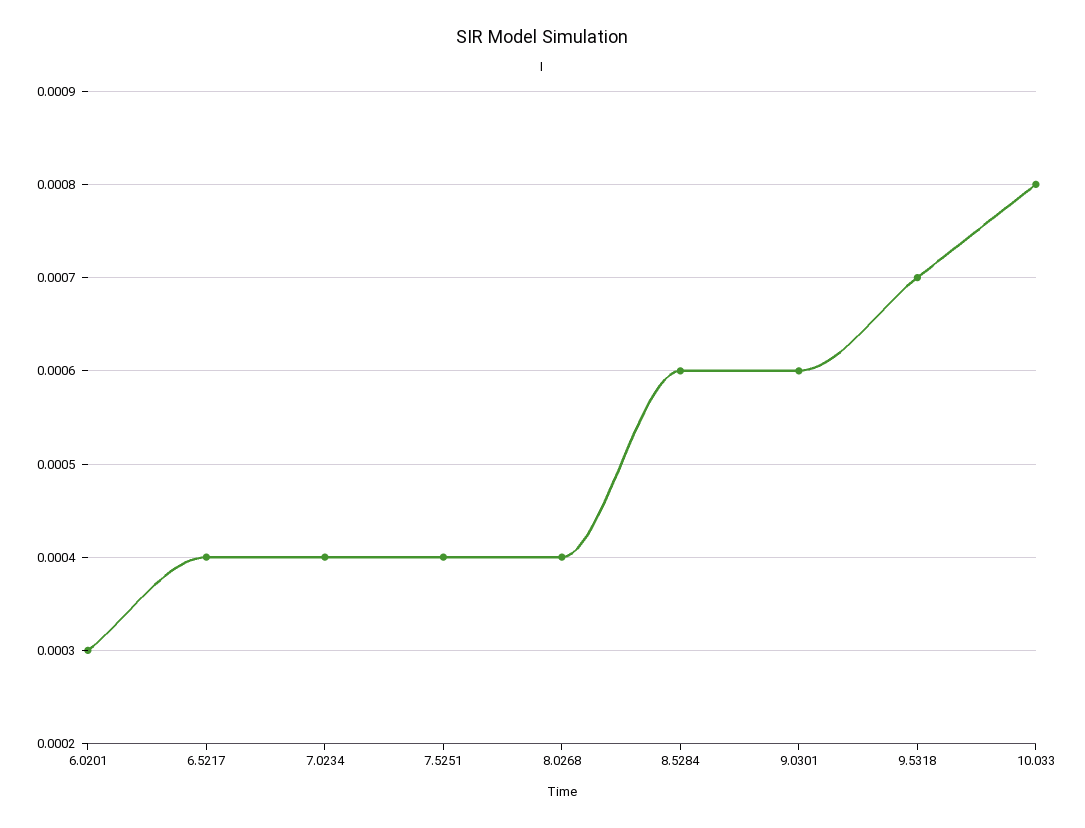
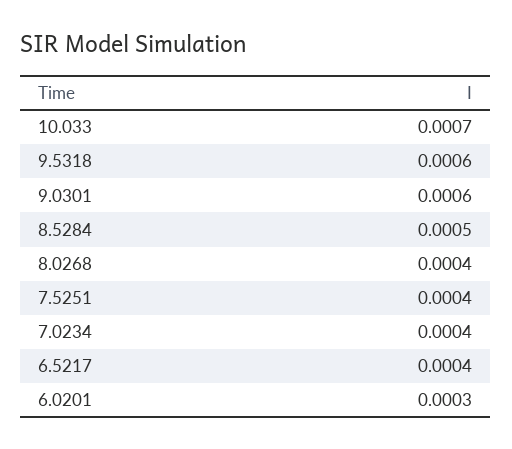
8.5284: 0.0006 -> 0.0005
9.5318: 0.0007 -> 0.0006
10.033: 0.0008 -> 0.0007

